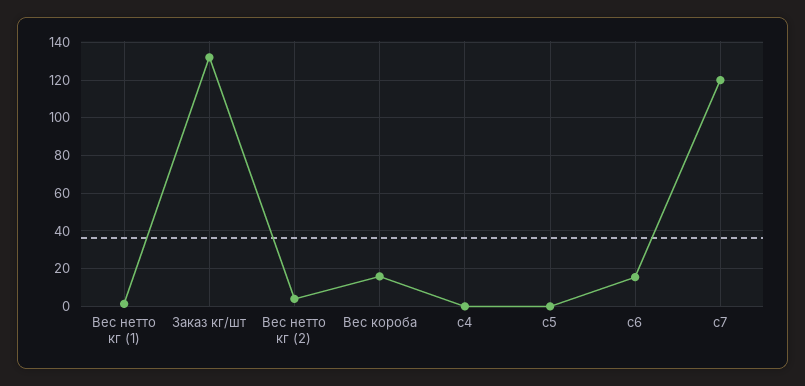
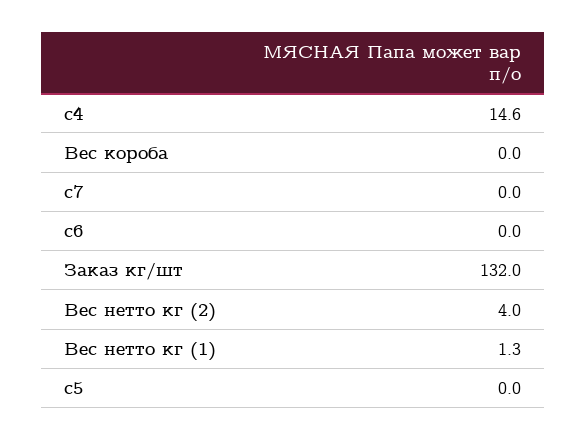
Вес короба: 15 -> 0
c4: 0 -> 14.6
c6: 15 -> 0
c7: 120 -> 0

